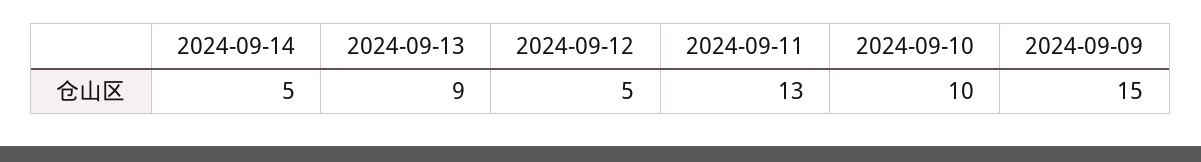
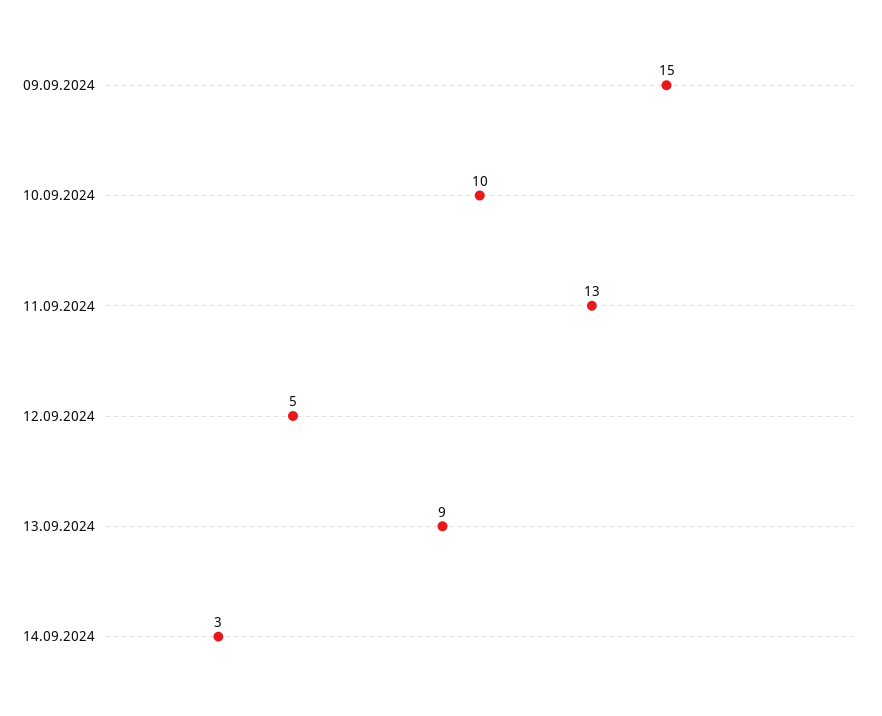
2024-09-14: 5 -> 3

